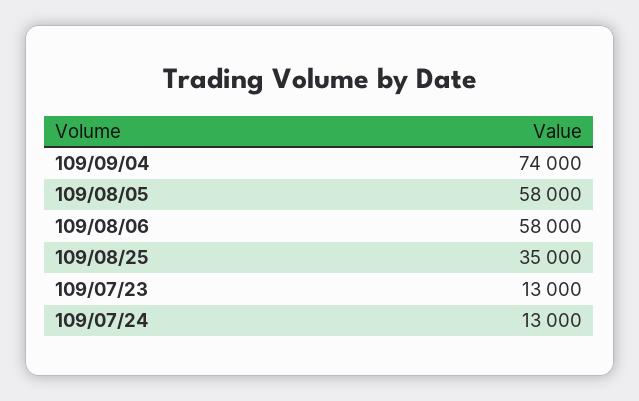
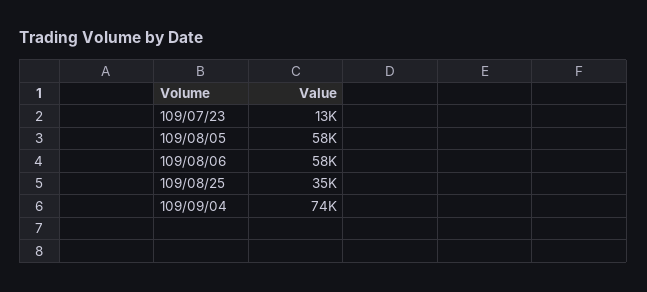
109/07/24: 13000 -> none

